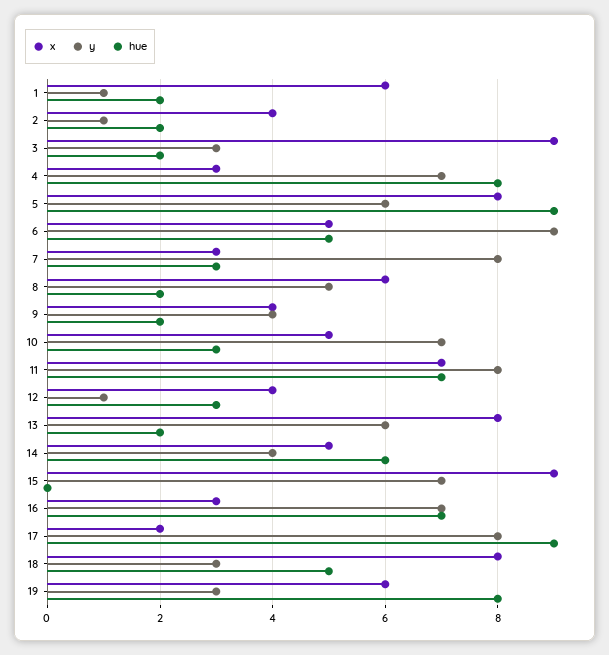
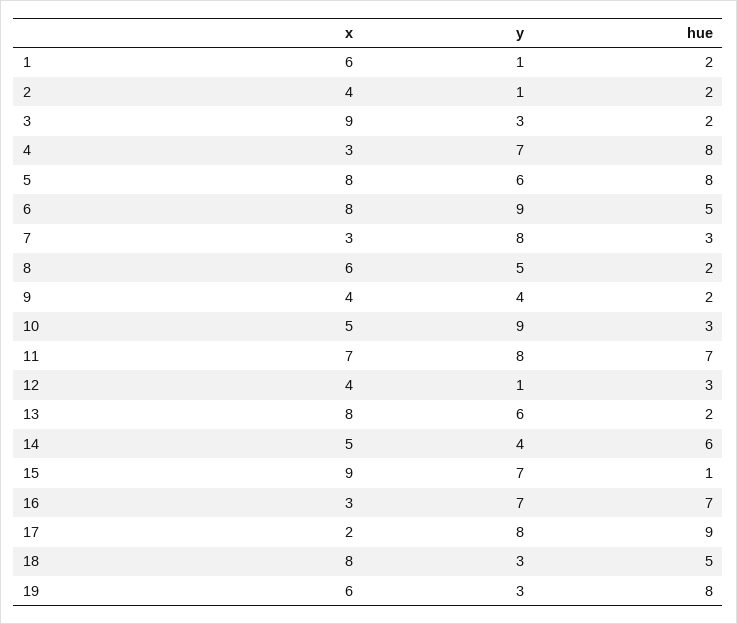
hue, 5: 9 -> 8
x, 6: 5 -> 8
y, 10: 7 -> 9
hue, 15: 0 -> 1

